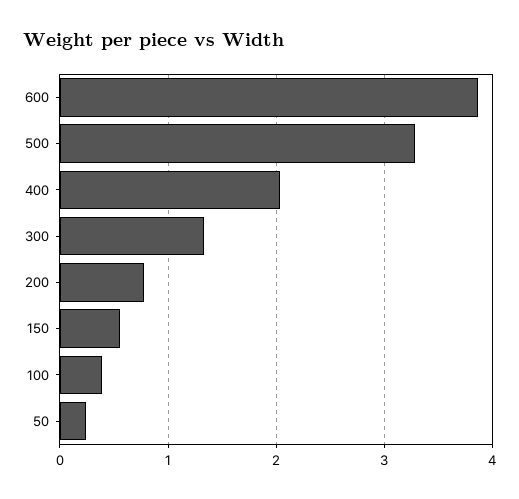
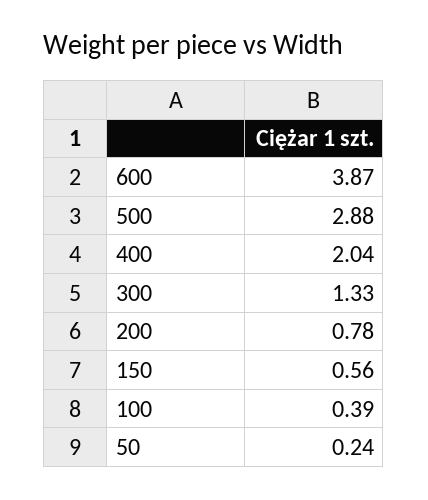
500: 3.3 -> 2.88

